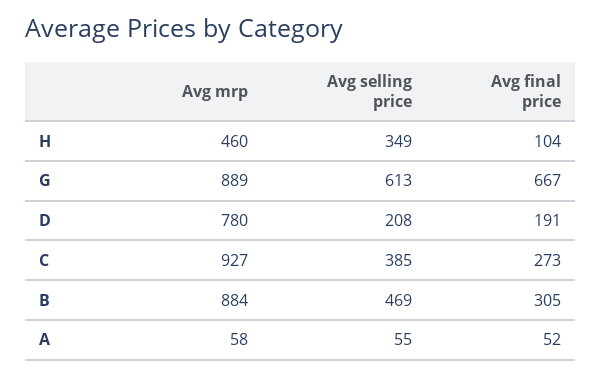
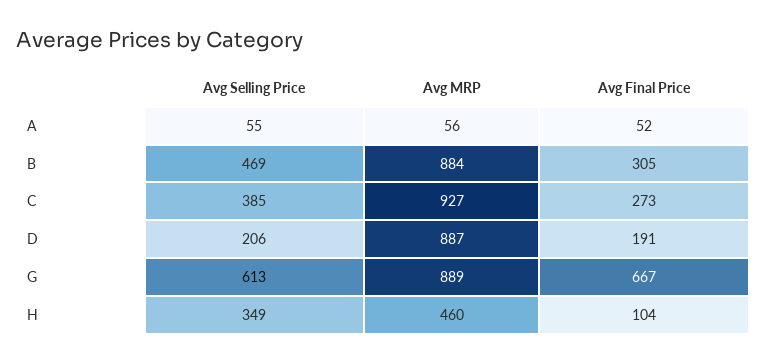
Avg mrp, D: 780 -> 887
Avg selling price, D: 208 -> 206
Avg mrp, A: 58 -> 56

